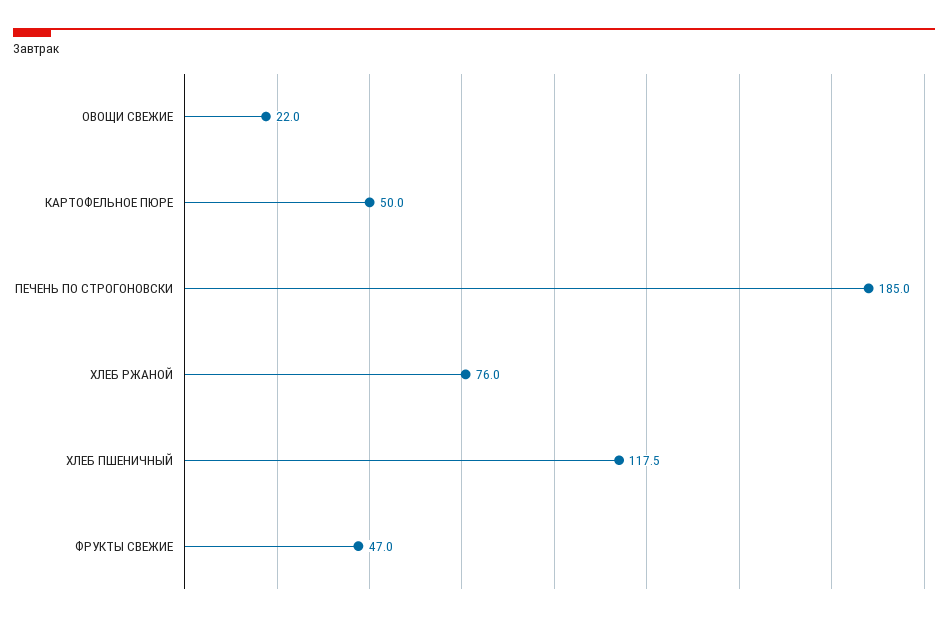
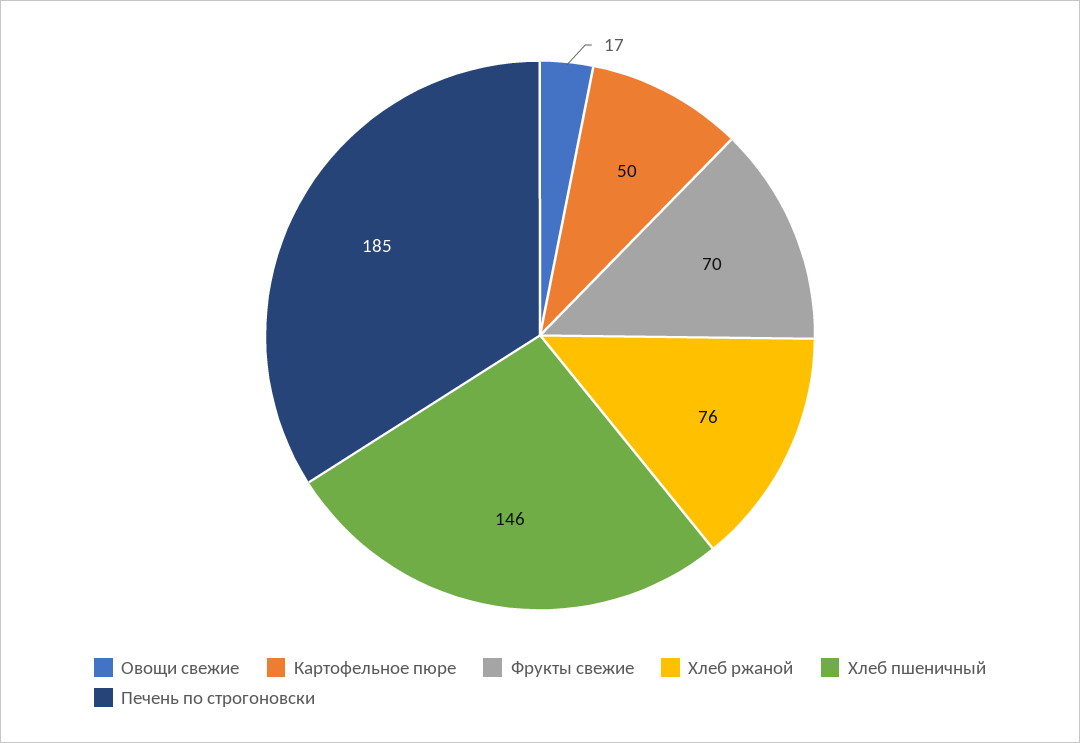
ОВОЩИ СВЕЖИЕ: 22 -> 17
ХЛЕБ ПШЕНИЧНЫЙ: 117.5 -> 146
ФРУКТЫ СВЕЖИЕ: 47 -> 70

